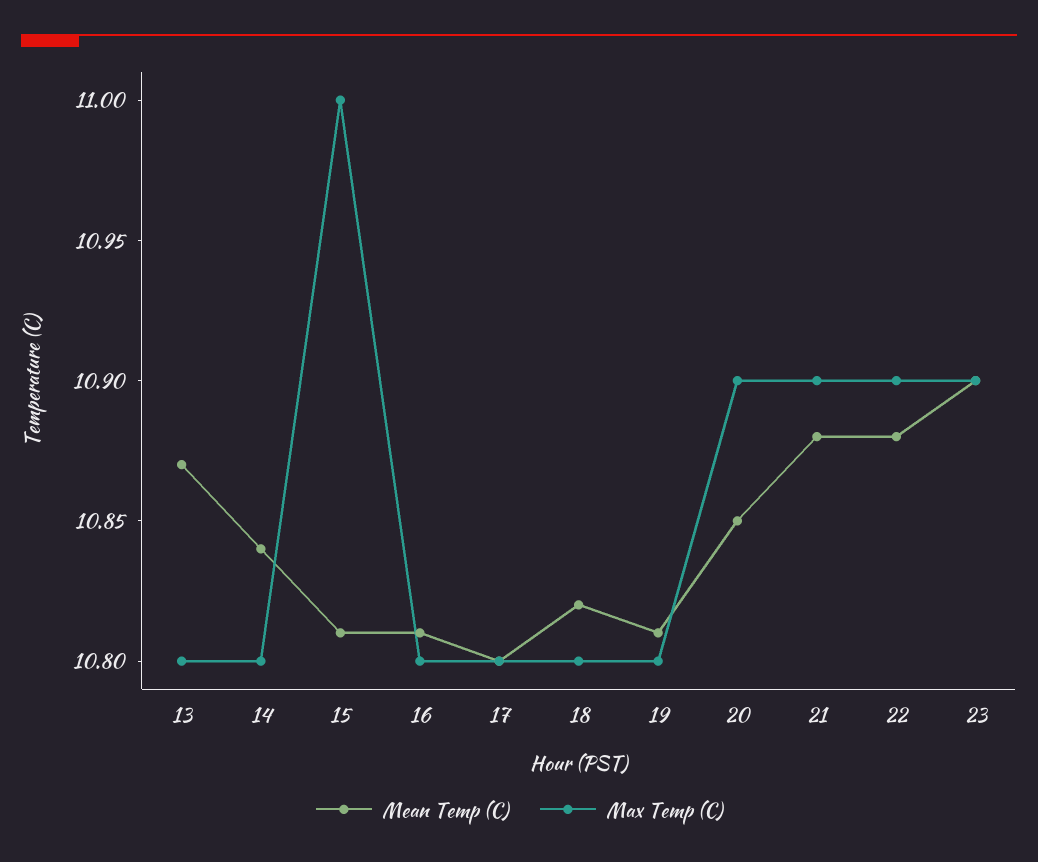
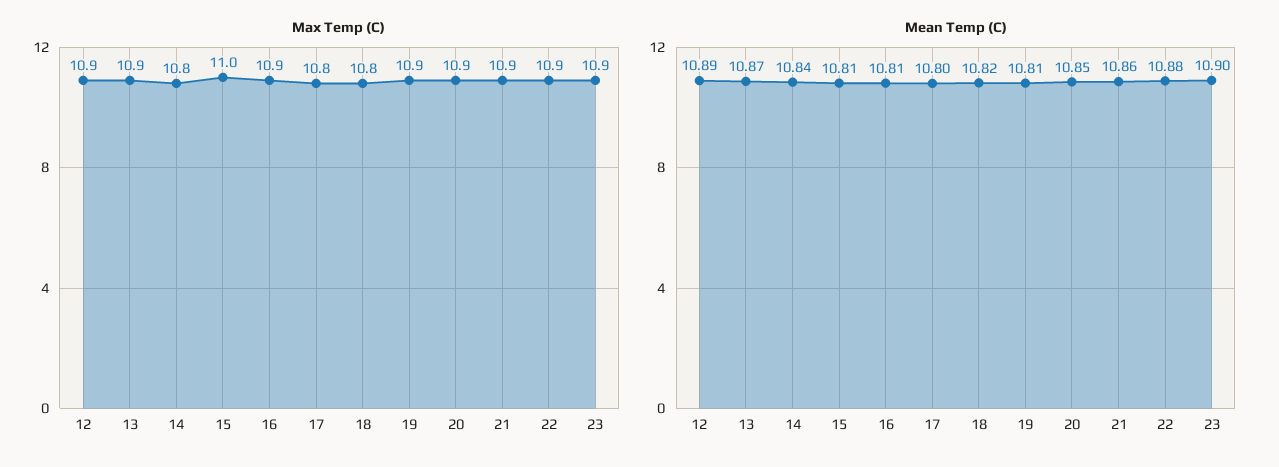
Max Temp (C), 13: 10.8 -> 10.9
Max Temp (C), 16: 10.8 -> 10.9
Max Temp (C), 19: 10.8 -> 10.9
Mean Temp (C), 21: 10.88 -> 10.86
Max Temp (C), 12: none -> 10.9
Mean Temp (C), 12: none -> 10.89

